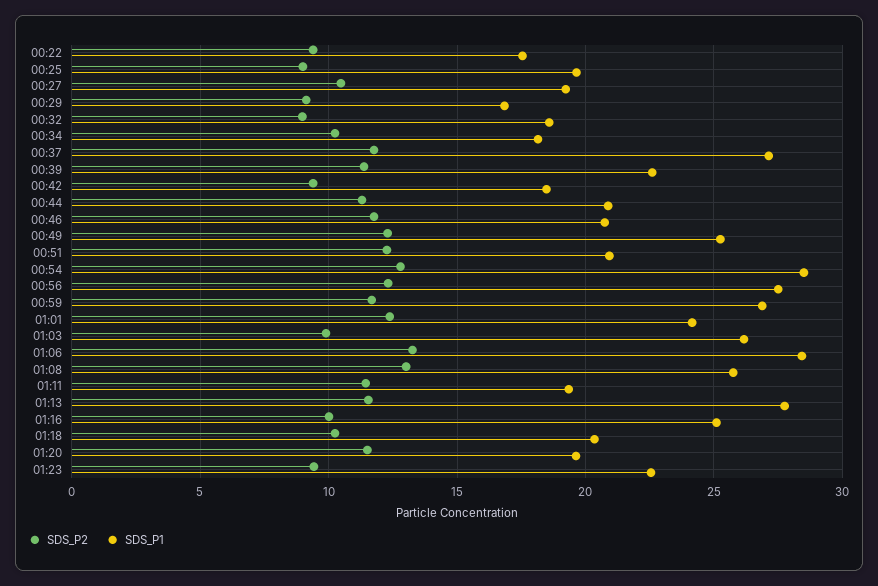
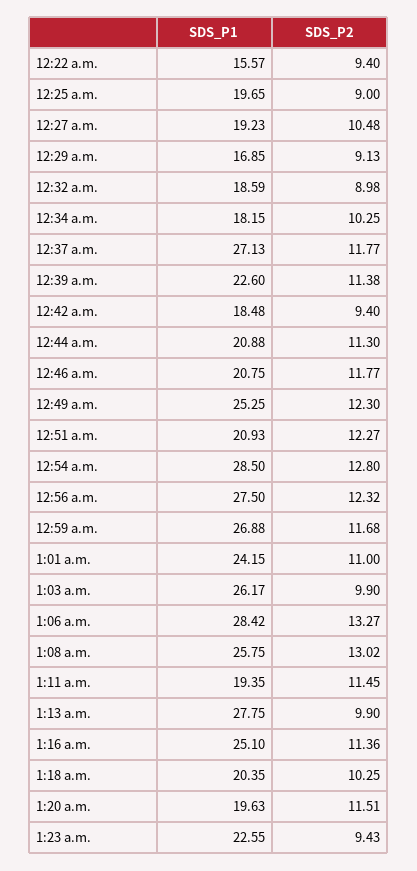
SDS_P1, 00:22: 17.5 -> 15.57
SDS_P2, 01:01: 12.5 -> 11
SDS_P2, 01:13: 11.5 -> 9.9
SDS_P2, 01:16: 10 -> 11.36

